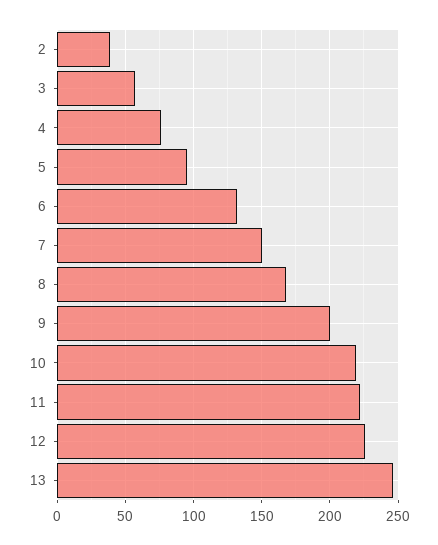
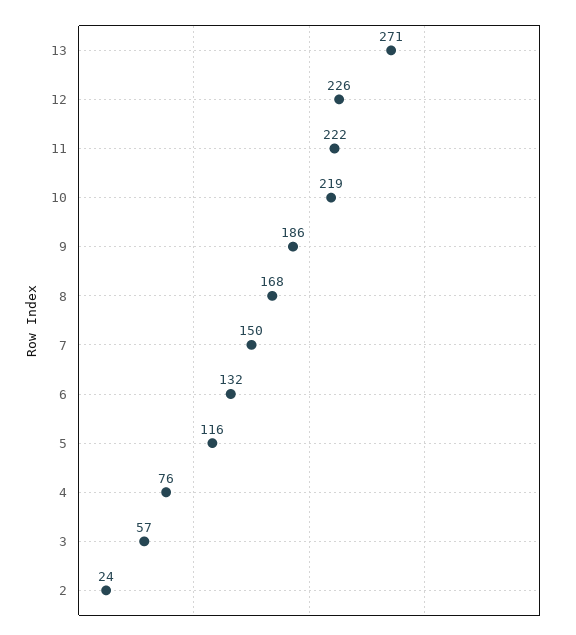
2: 40 -> 24
5: 95 -> 116
9: 200 -> 186
13: 245 -> 271

